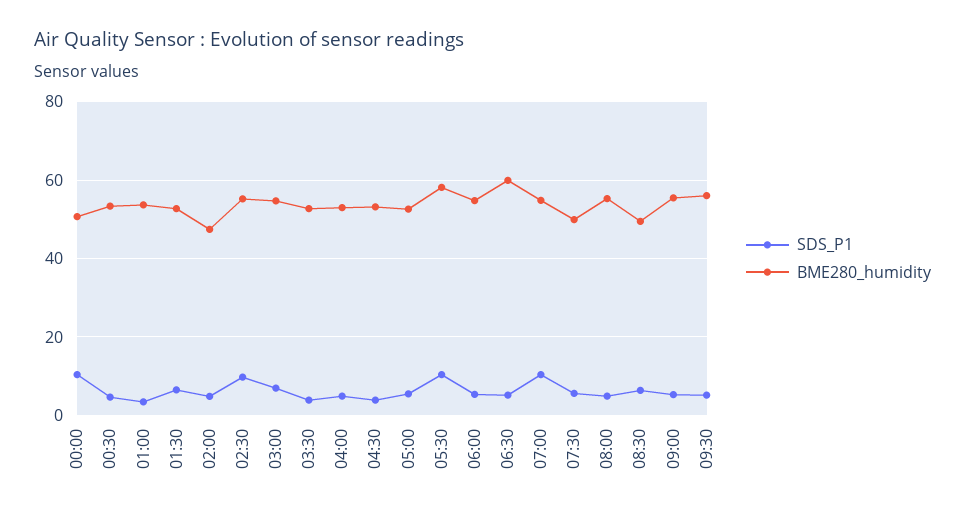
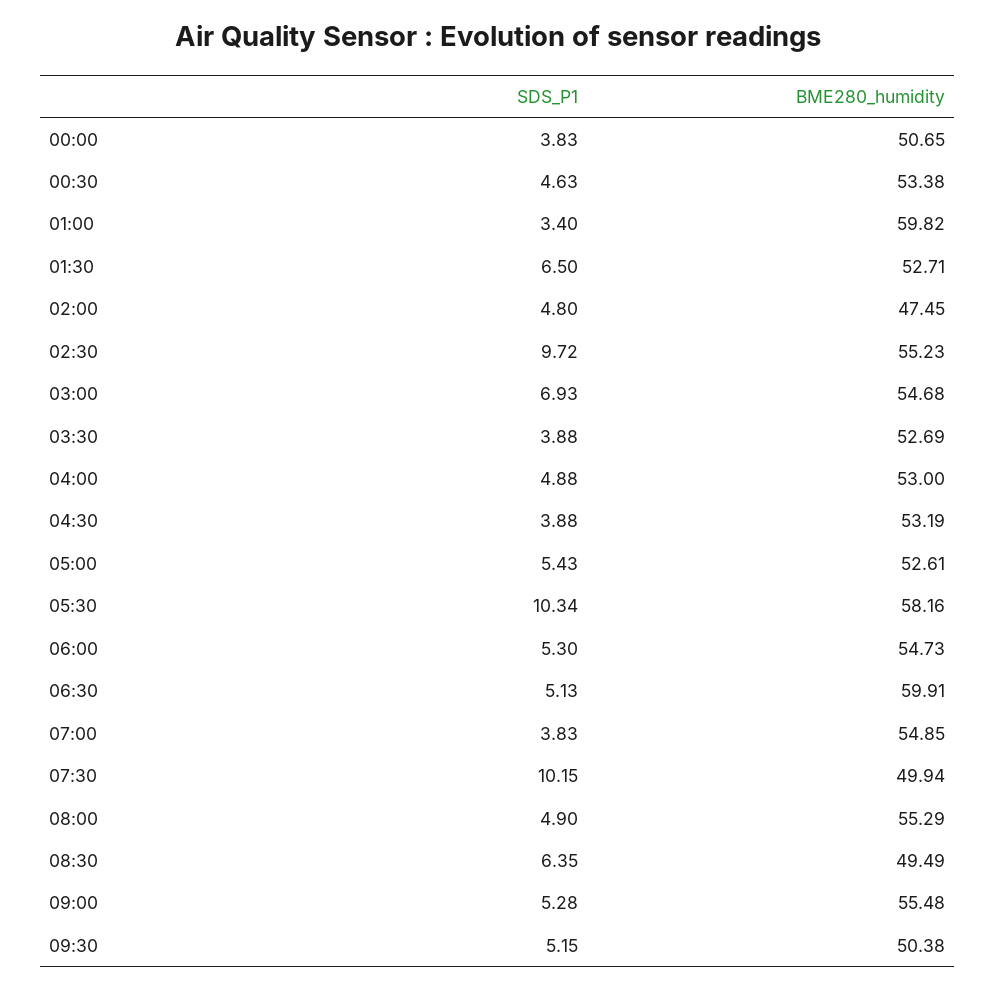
SDS_P1, 00:00: 10 -> 3.83
BME280_humidity, 01:00: 54 -> 59.82
SDS_P1, 07:00: 10 -> 3.83
SDS_P1, 07:30: 6 -> 10.15
BME280_humidity, 09:30: 56 -> 50.38

